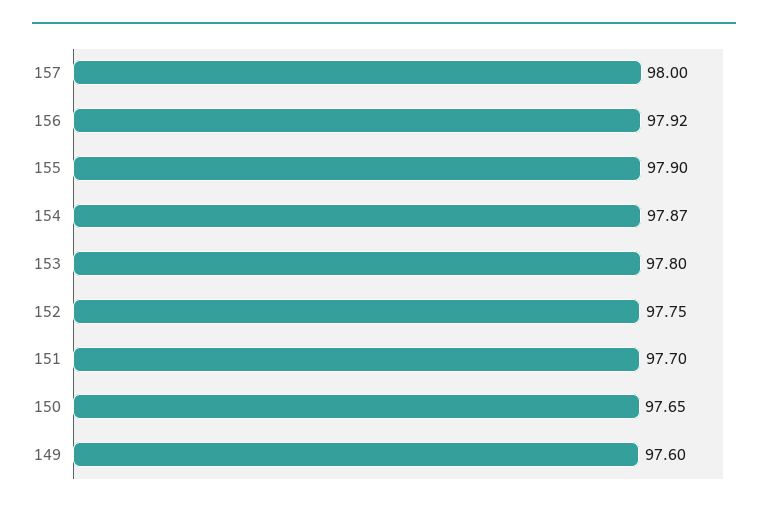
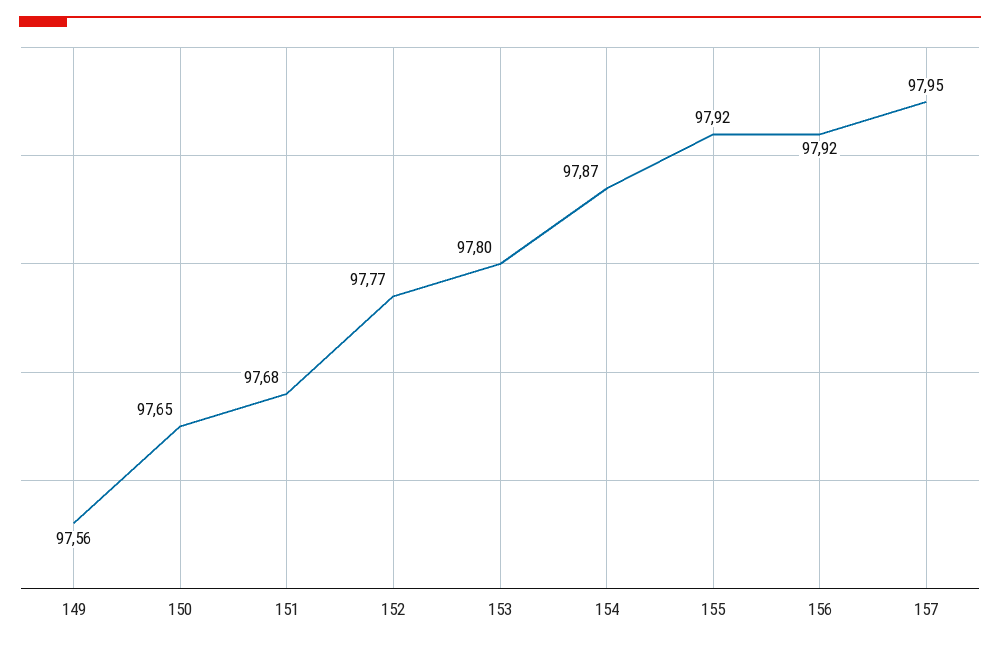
157: 98 -> 97.95
155: 97.9 -> 97.92
152: 97.75 -> 97.77
151: 97.7 -> 97.68
149: 97.6 -> 97.56

